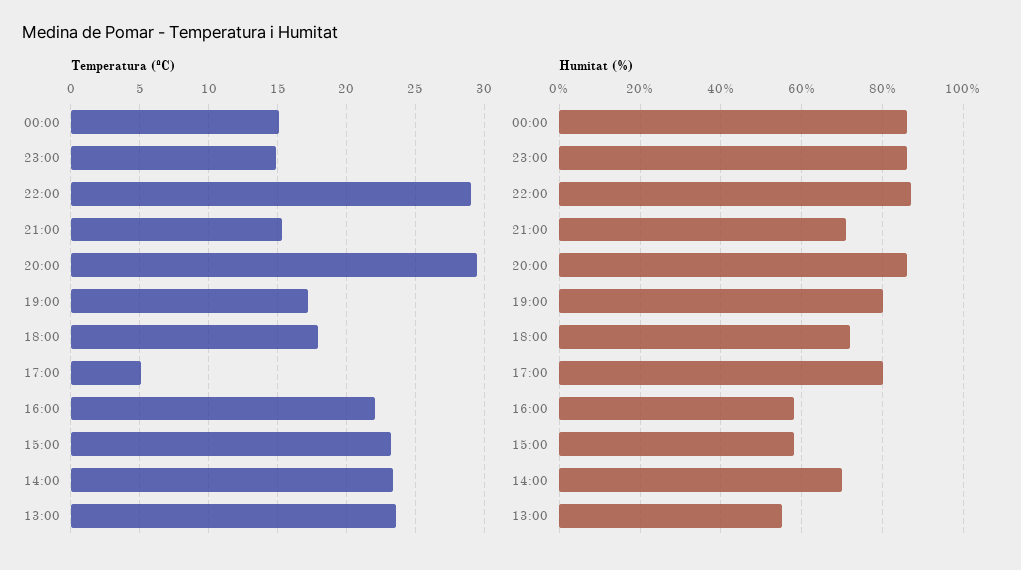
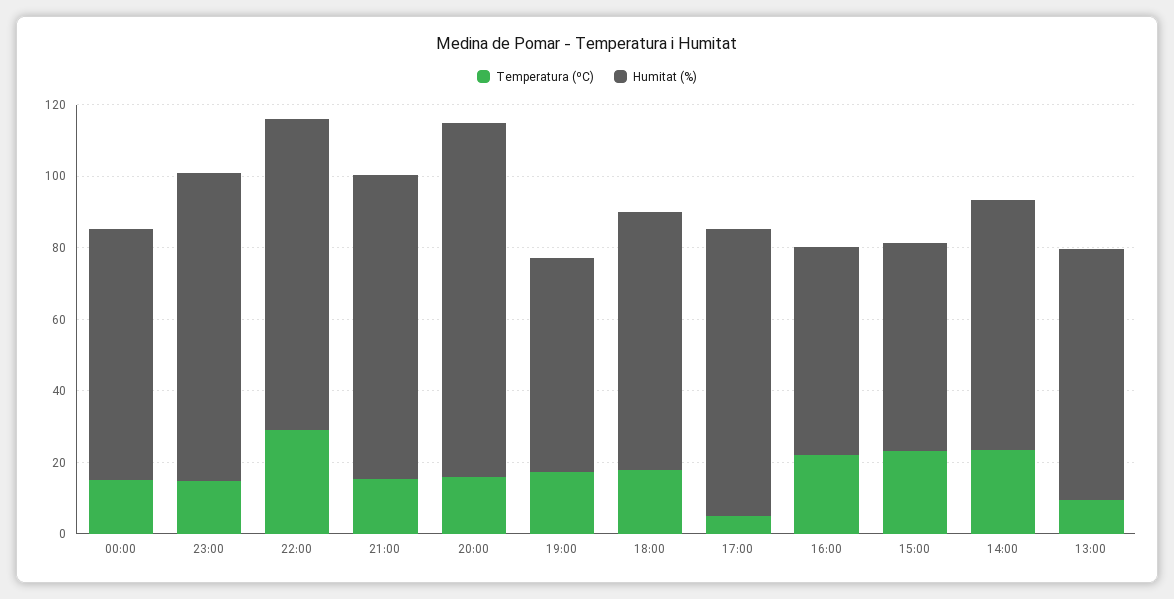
Temperatura (ºC), 20:00: 29.5 -> 15
Temperatura (ºC), 13:00: 23.5 -> 10
Humitat (%), 00:00: 85 -> 70
Humitat (%), 21:00: 70 -> 85
Humitat (%), 20:00: 85 -> 100
Humitat (%), 19:00: 80 -> 60
Humitat (%), 13:00: 55 -> 70

